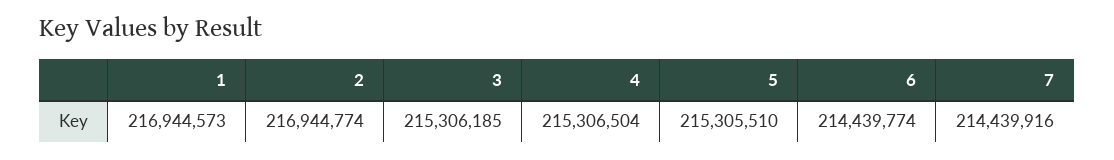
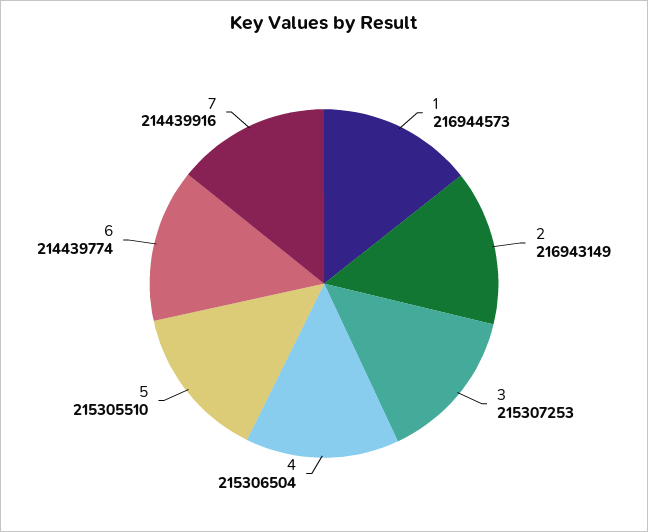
2: 216944774 -> 216943149
3: 215306185 -> 215307253

